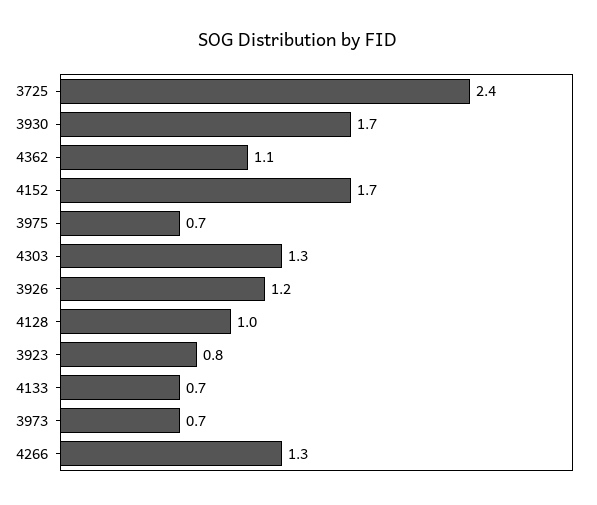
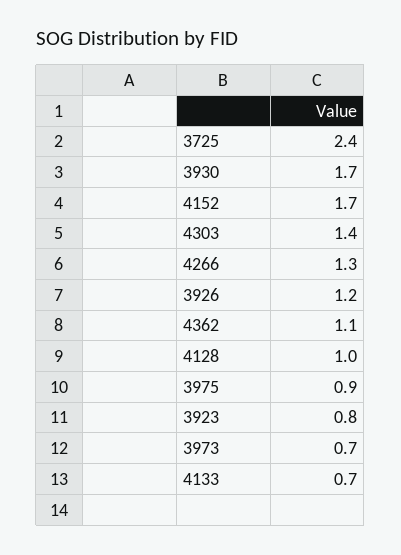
3975: 0.7 -> 0.9
4303: 1.3 -> 1.4

